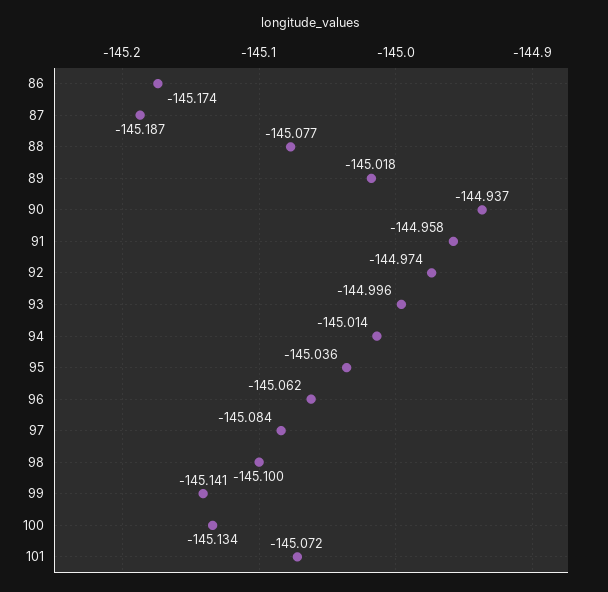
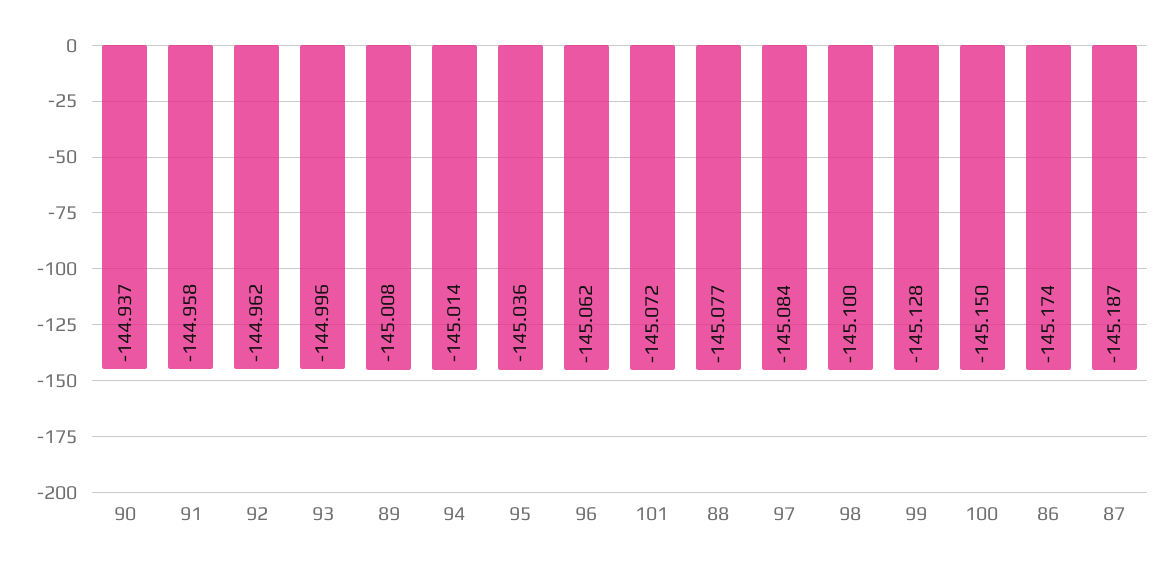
89: -145.018 -> -145.008
92: -144.974 -> -144.962
99: -145.141 -> -145.128
100: -145.134 -> -145.15

